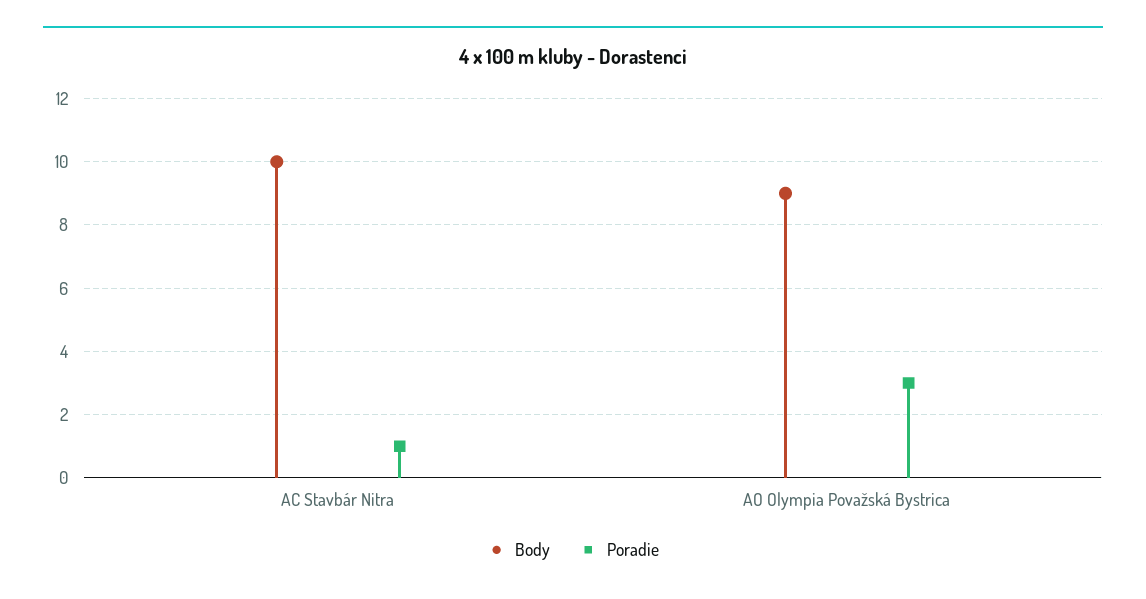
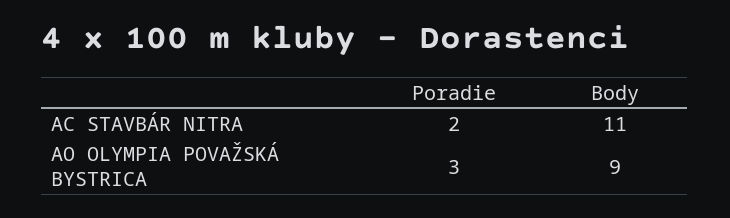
Body, AC Stavbár Nitra: 10 -> 11
Poradie, AC Stavbár Nitra: 1 -> 2

